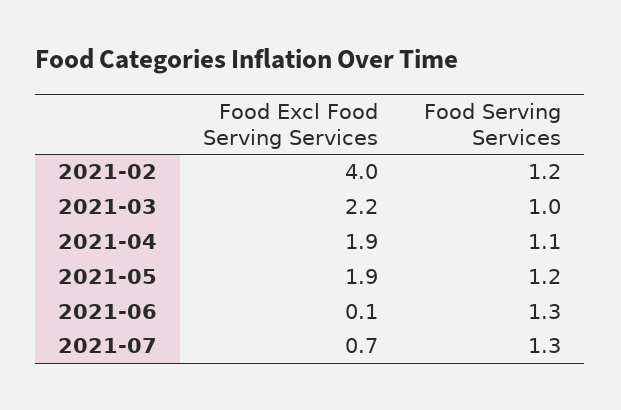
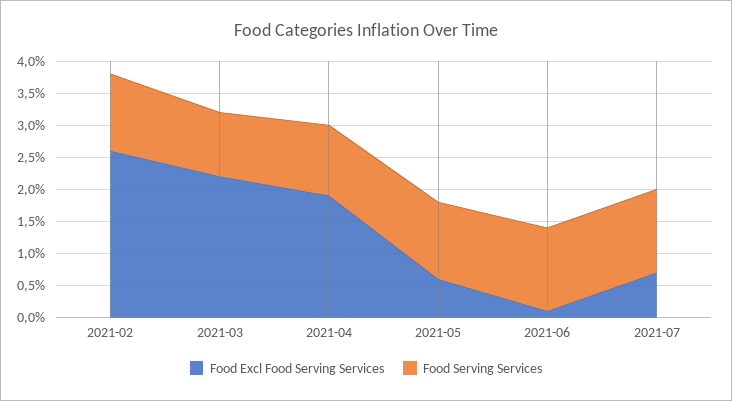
Food Excl Food Serving Services, 2021-02: 4 -> 2.5
Food Excl Food Serving Services, 2021-05: 1.9 -> 0.5

